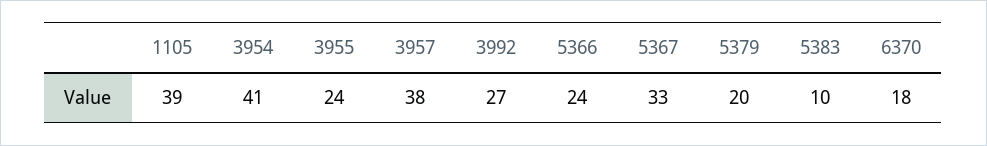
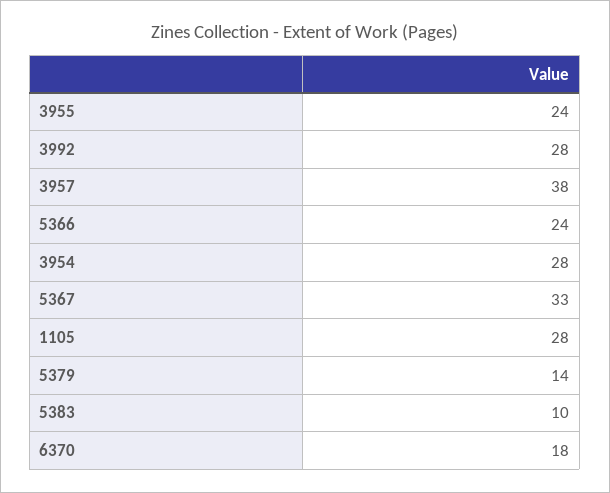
1105: 39 -> 28
3954: 41 -> 28
3992: 27 -> 28
5379: 20 -> 14

